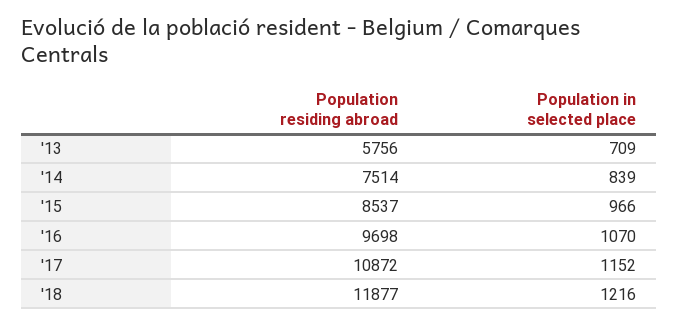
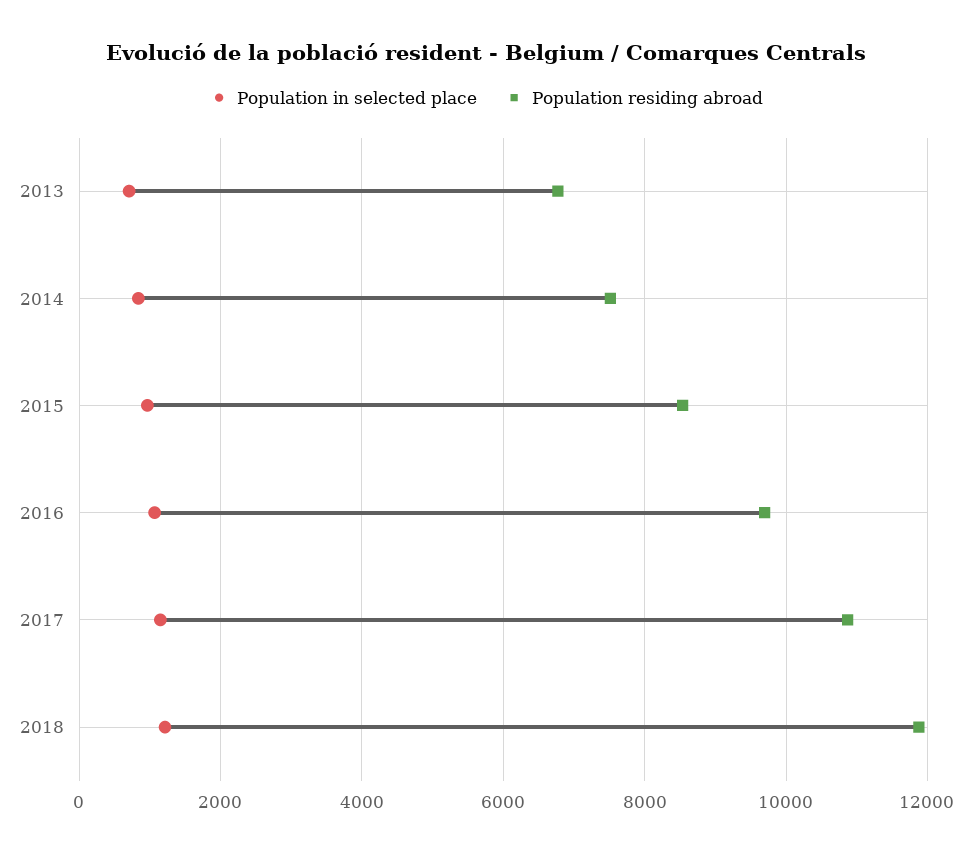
Population residing abroad, '13: 5756 -> 6800

